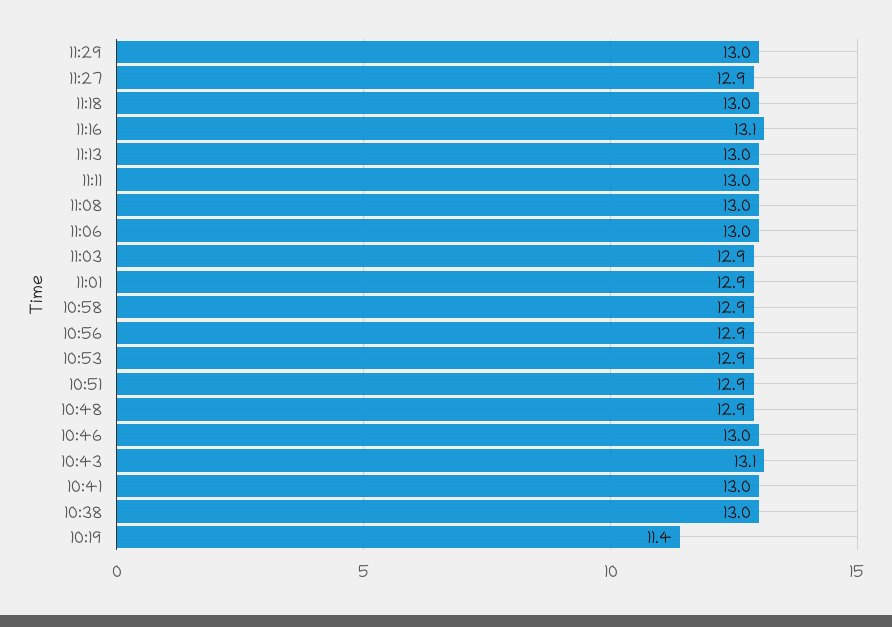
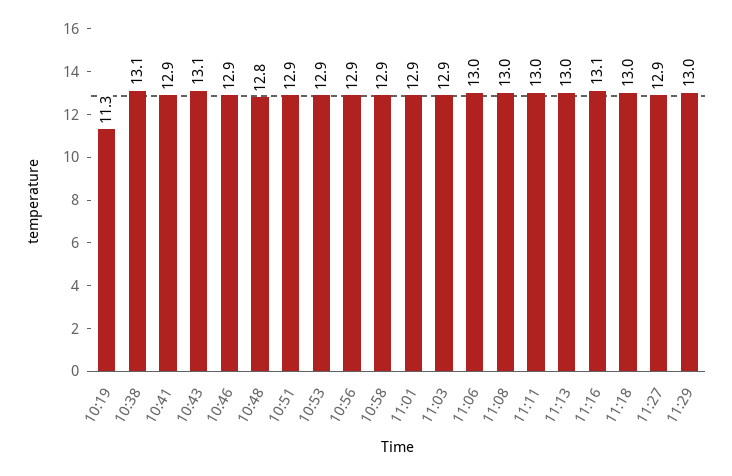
10:48: 12.9 -> 12.8
10:46: 13 -> 12.9
10:41: 13 -> 12.9
10:38: 13 -> 13.1
10:19: 11.4 -> 11.3

